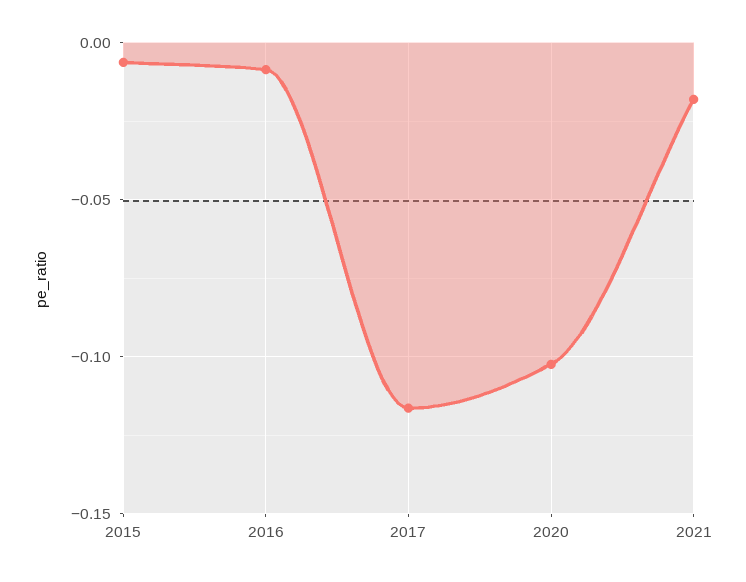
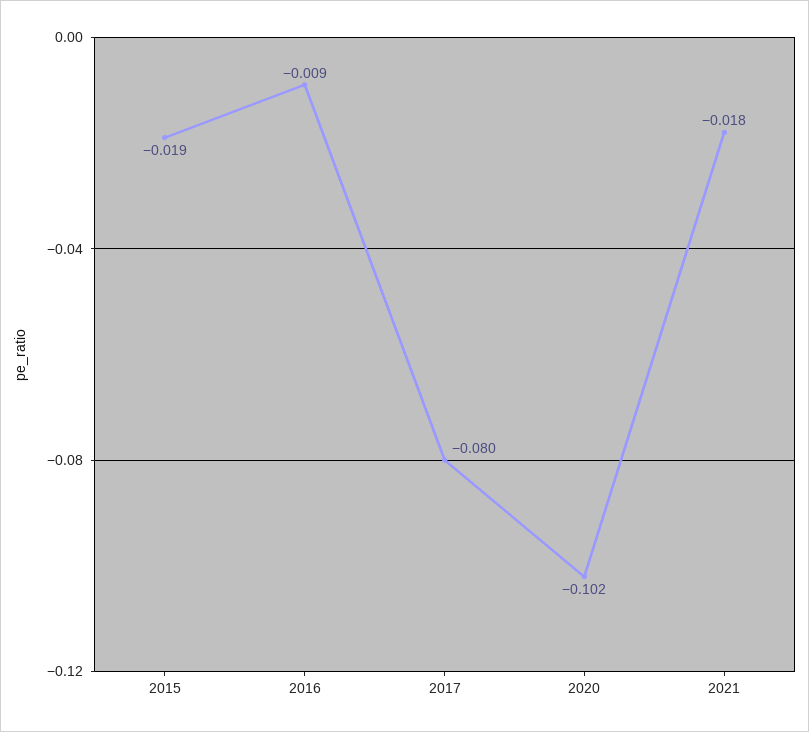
2015: -0.005 -> -0.019
2017: -0.115 -> -0.08

